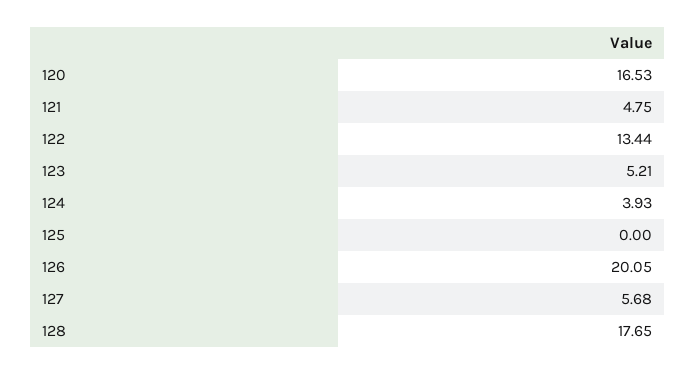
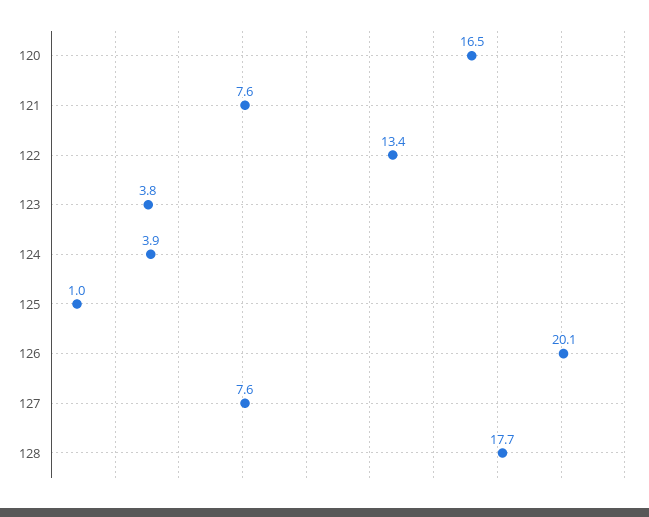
121: 4.75 -> 7.6
123: 5.21 -> 3.8
125: 0 -> 1
127: 5.68 -> 7.6

